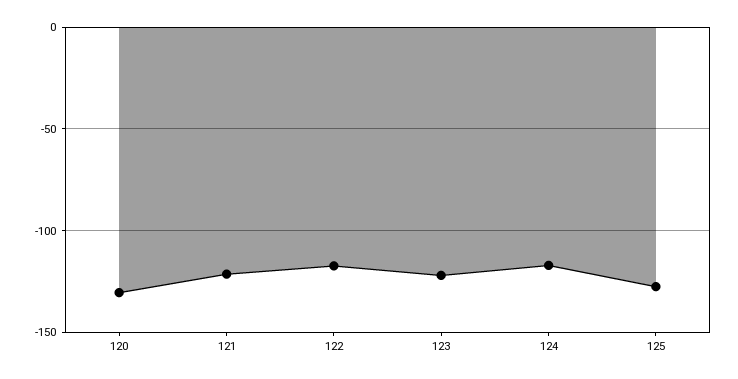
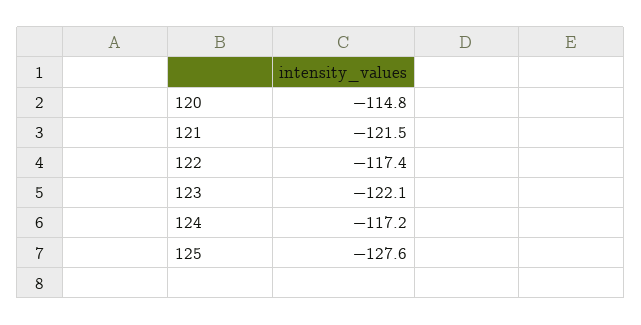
120: -130 -> -114.8

